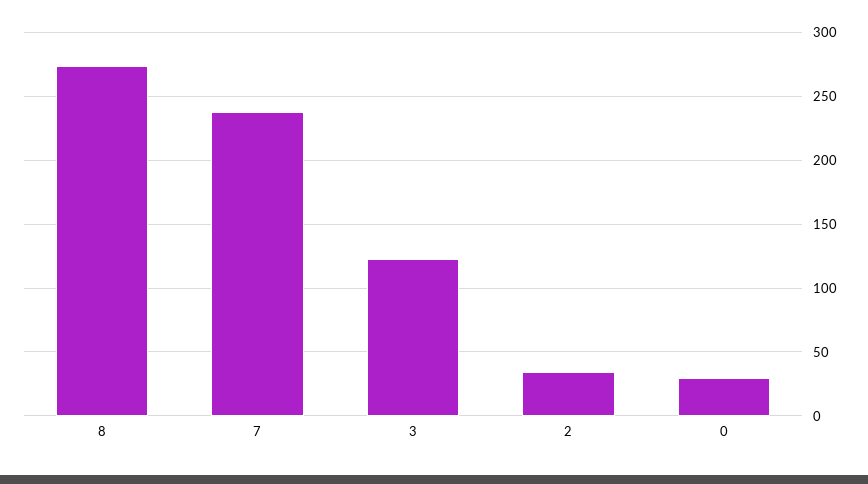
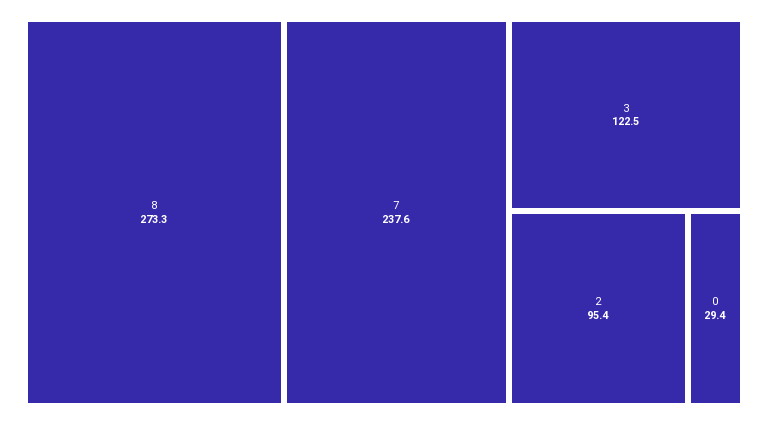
2: 35 -> 95.4

